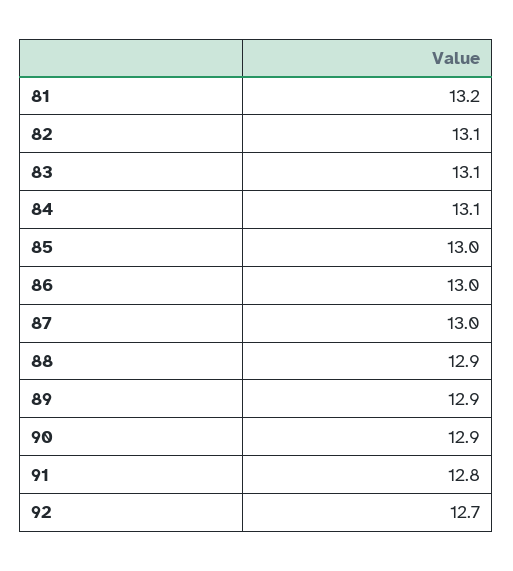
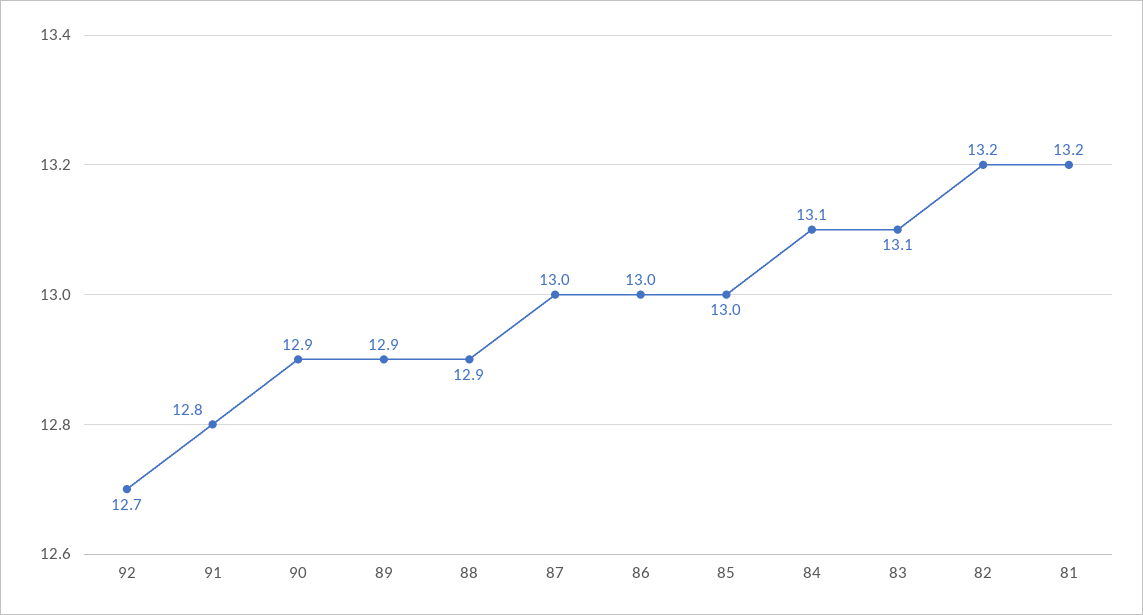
82: 13.1 -> 13.2

